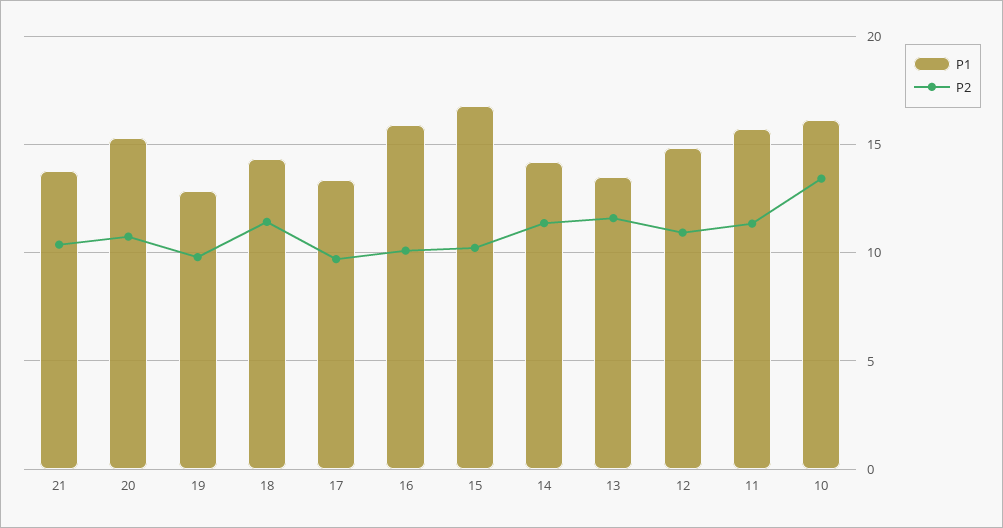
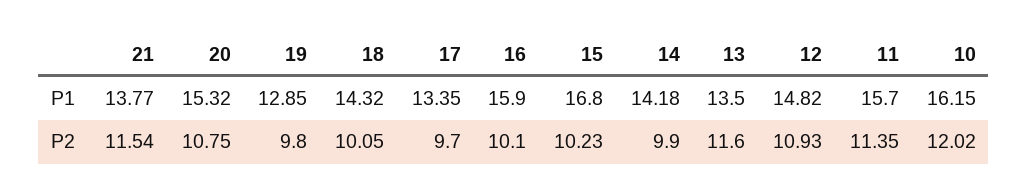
P2, 21: 10.5 -> 11.54
P2, 18: 11.5 -> 10.05
P2, 14: 11.5 -> 9.9
P2, 10: 13.5 -> 12.02

